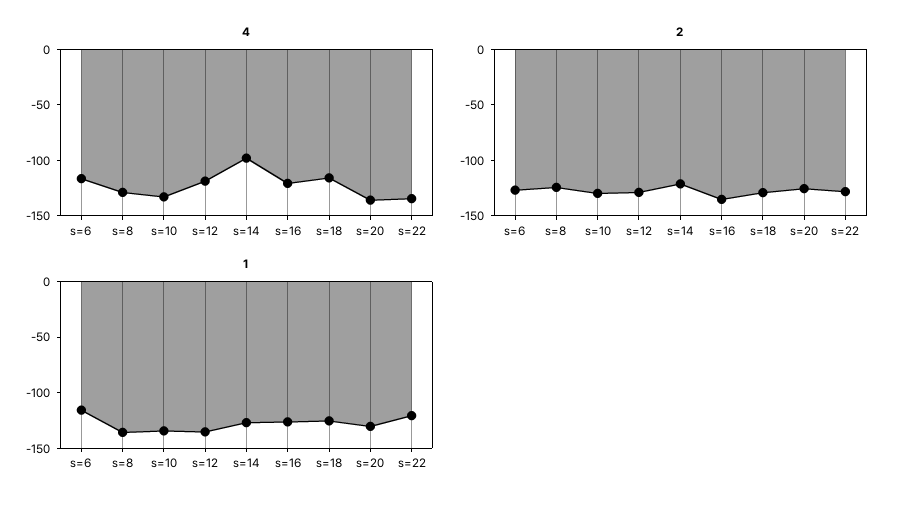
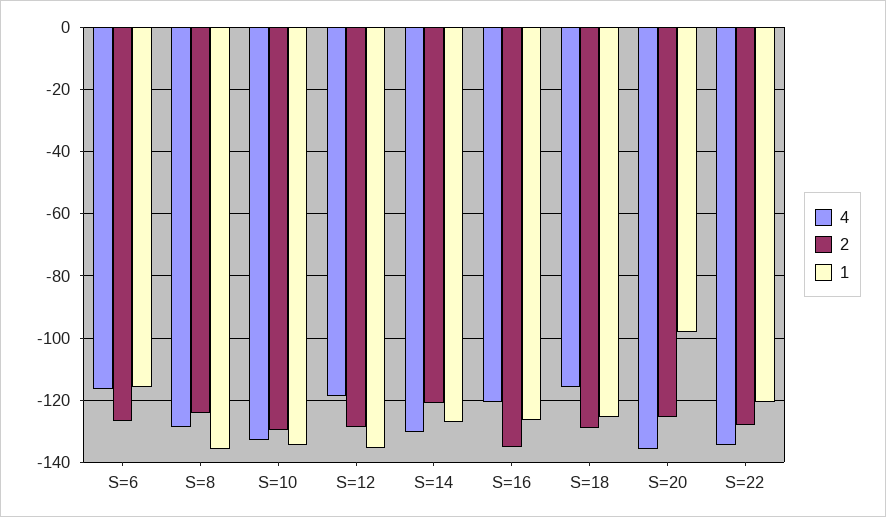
4, s=14: -100 -> -130
1, s=20: -130 -> -98

